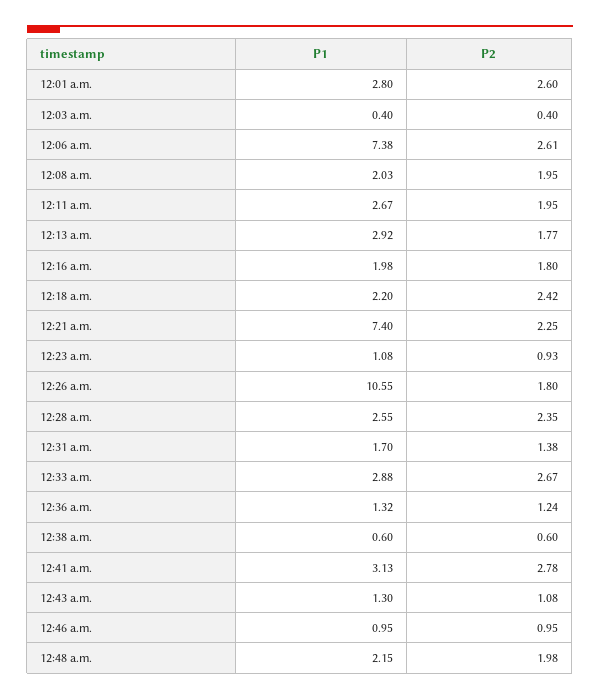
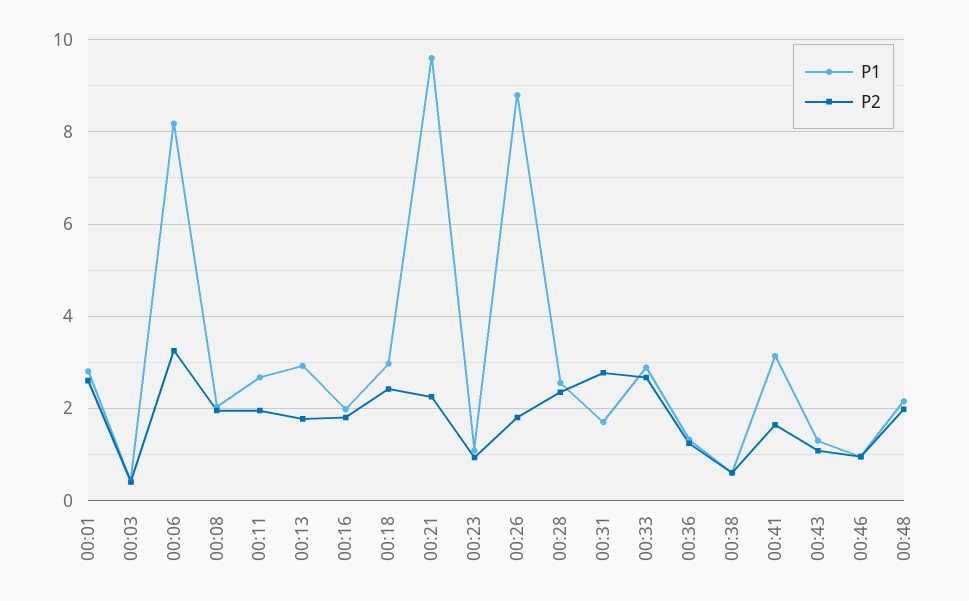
P1, 12:06 a.m.: 7.38 -> 8.2
P2, 12:06 a.m.: 2.61 -> 3.2
P1, 12:18 a.m.: 2.2 -> 3
P1, 12:21 a.m.: 7.4 -> 9.6
P1, 12:26 a.m.: 10.55 -> 8.8
P2, 12:31 a.m.: 1.38 -> 2.8
P2, 12:41 a.m.: 2.78 -> 1.6

